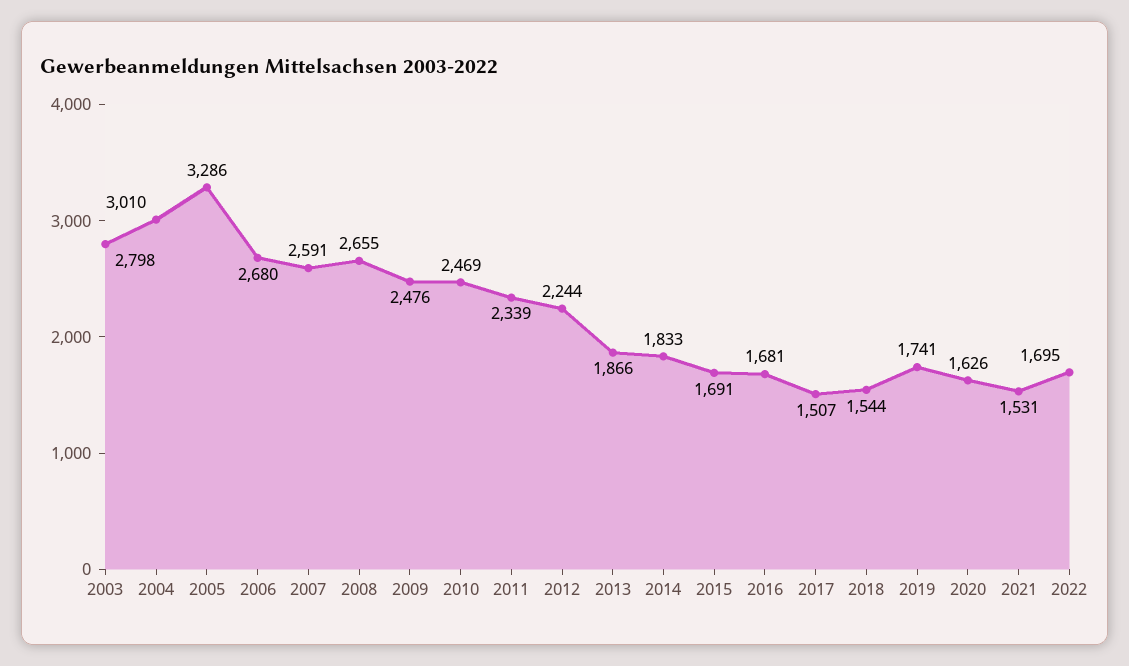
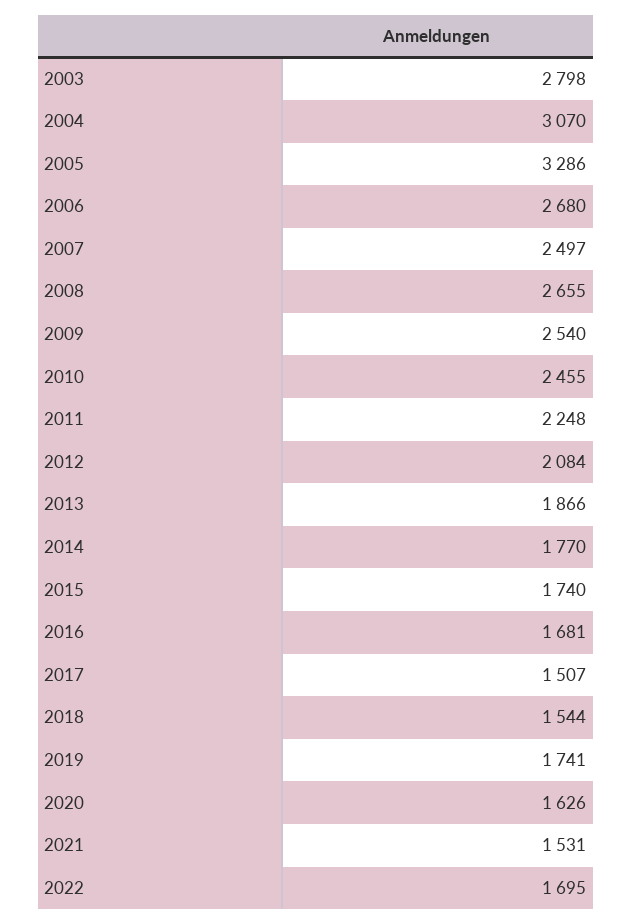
2004: 3010 -> 3070
2007: 2591 -> 2497
2009: 2476 -> 2540
2010: 2469 -> 2455
2011: 2339 -> 2248
2012: 2244 -> 2084
2014: 1833 -> 1770
2015: 1691 -> 1740

